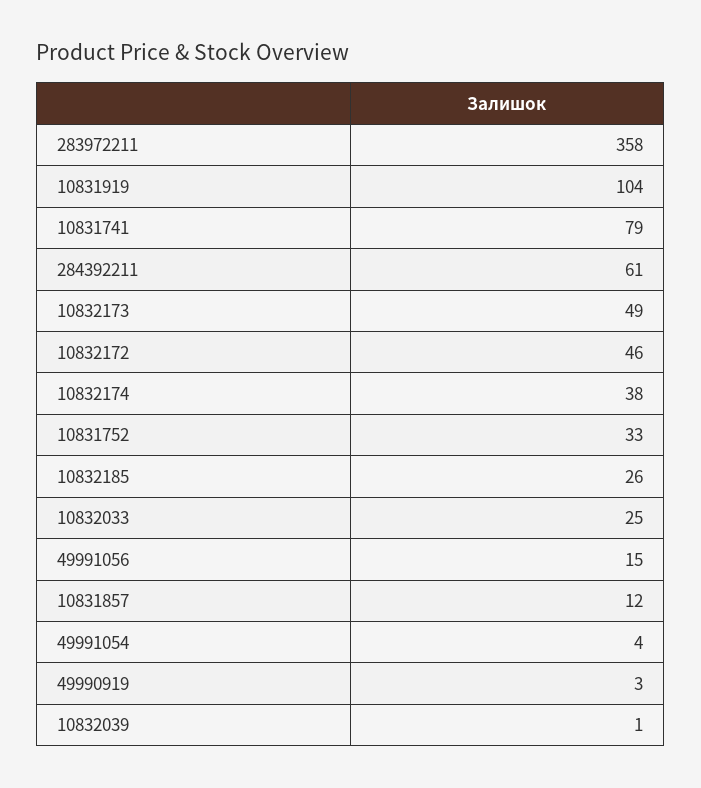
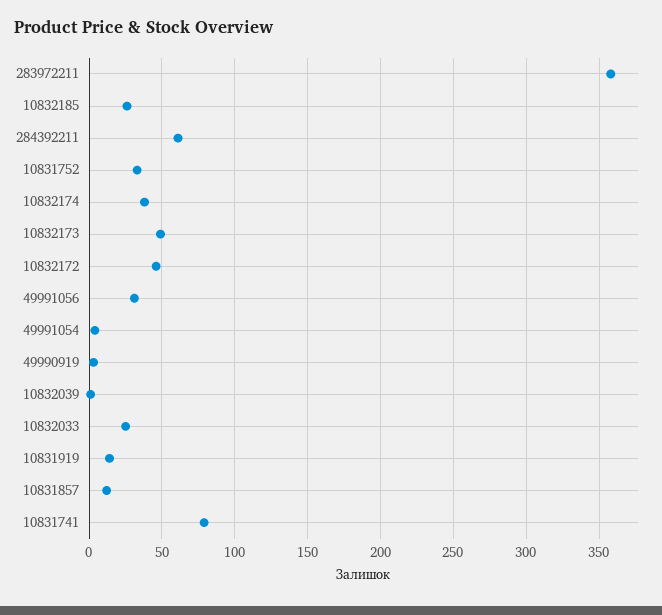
10831919: 104 -> 15
49991056: 15 -> 30

